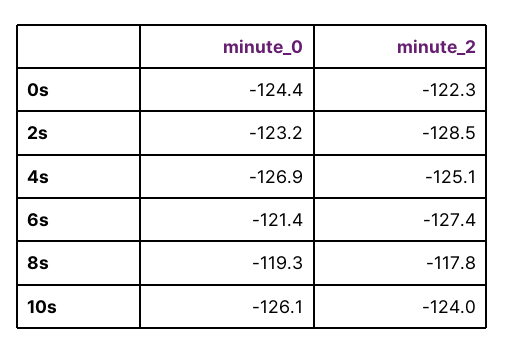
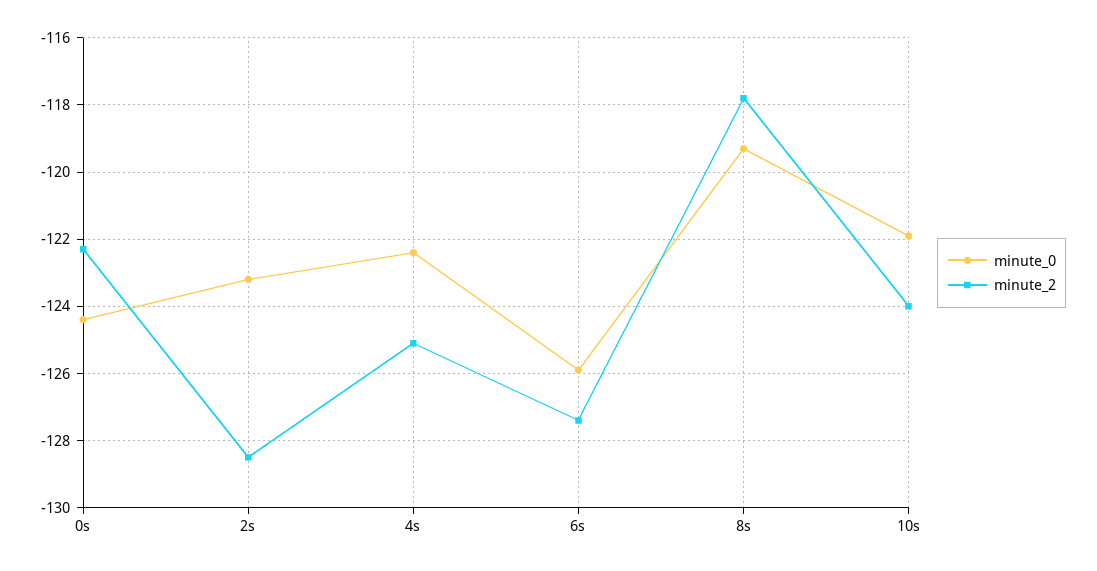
minute_0, 4s: -126.9 -> -122.5
minute_0, 6s: -121.4 -> -126
minute_0, 10s: -126.1 -> -122

